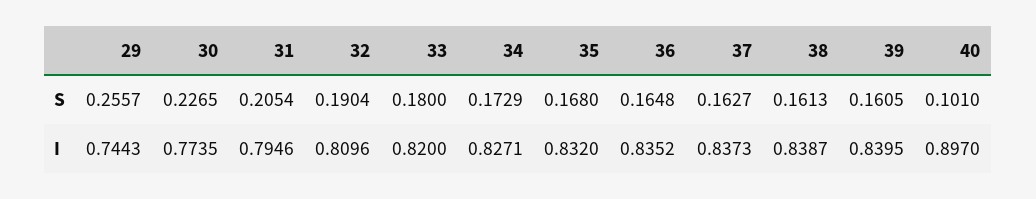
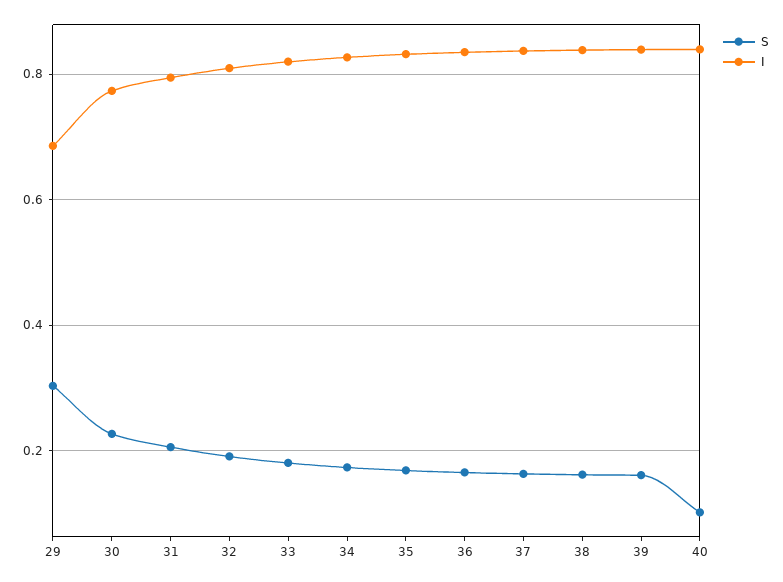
S, 29: 0.2557 -> 0.3
I, 29: 0.7443 -> 0.68
I, 40: 0.897 -> 0.84

